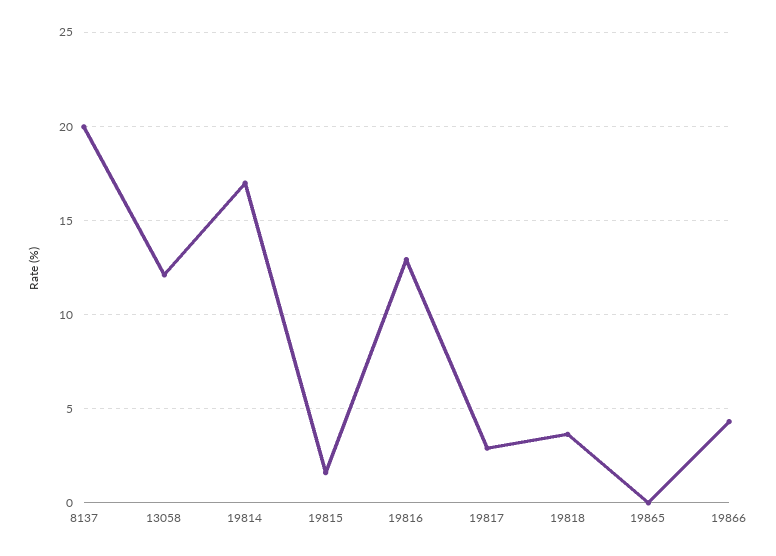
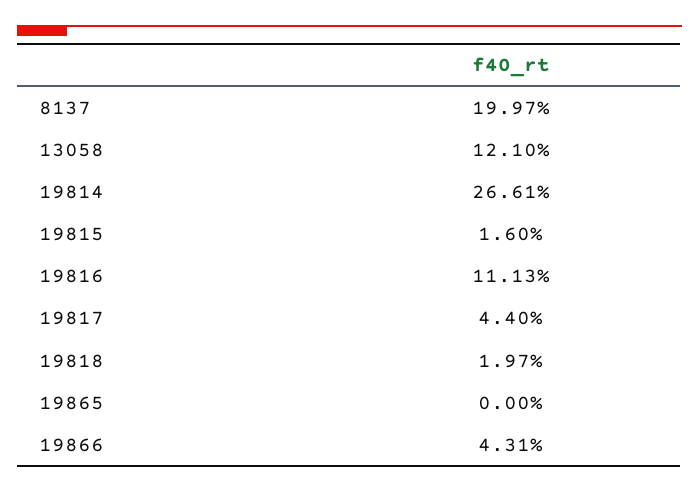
19814: 17 -> 26.61
19816: 13 -> 11.13
19817: 3 -> 4.4
19818: 3.5 -> 1.97

